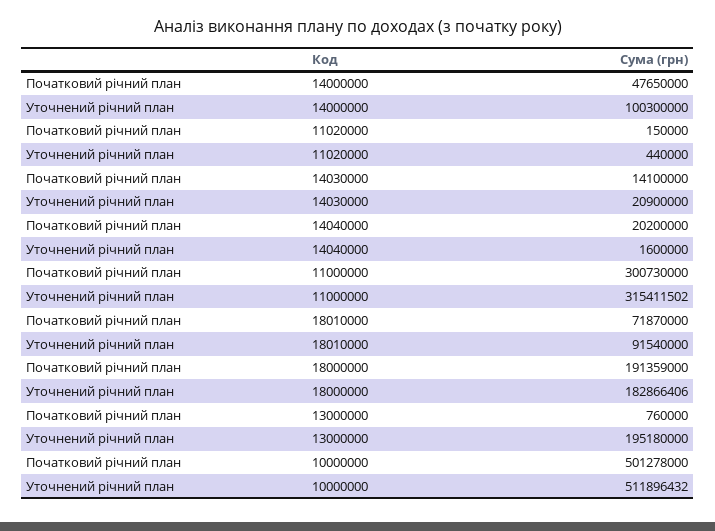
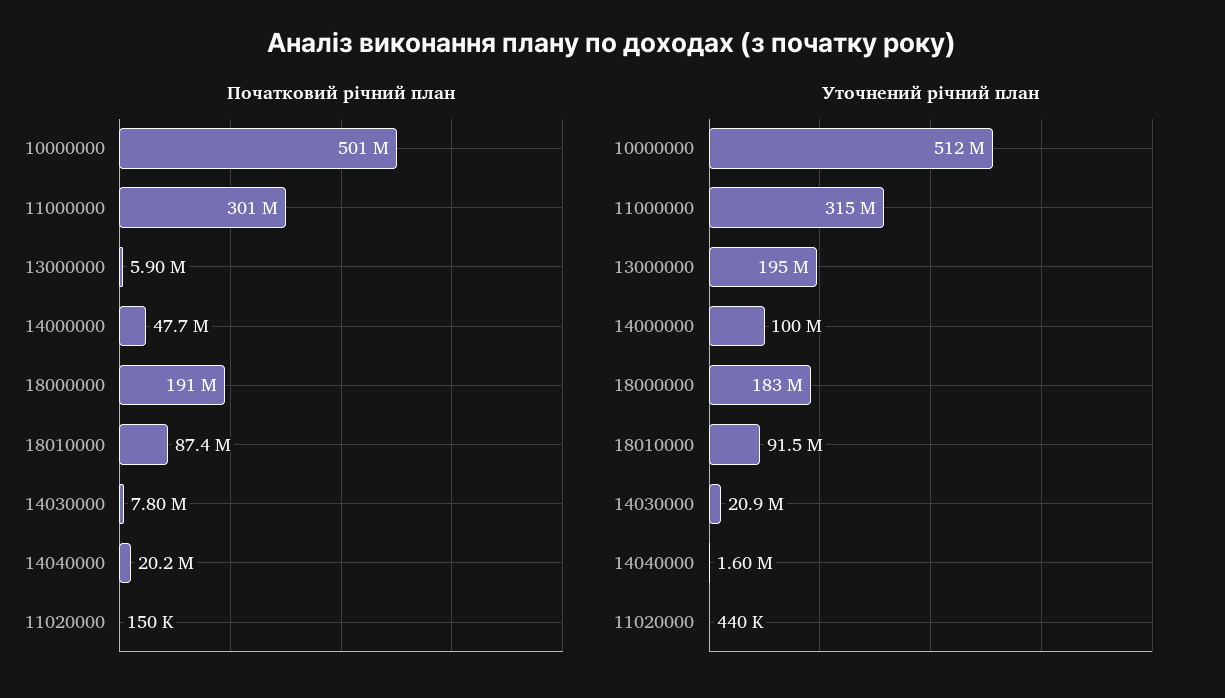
Початковий річний план, 14030000: 14100000 -> 7800000
Початковий річний план, 18010000: 71870000 -> 87400000
Початковий річний план, 13000000: 760000 -> 5900000

